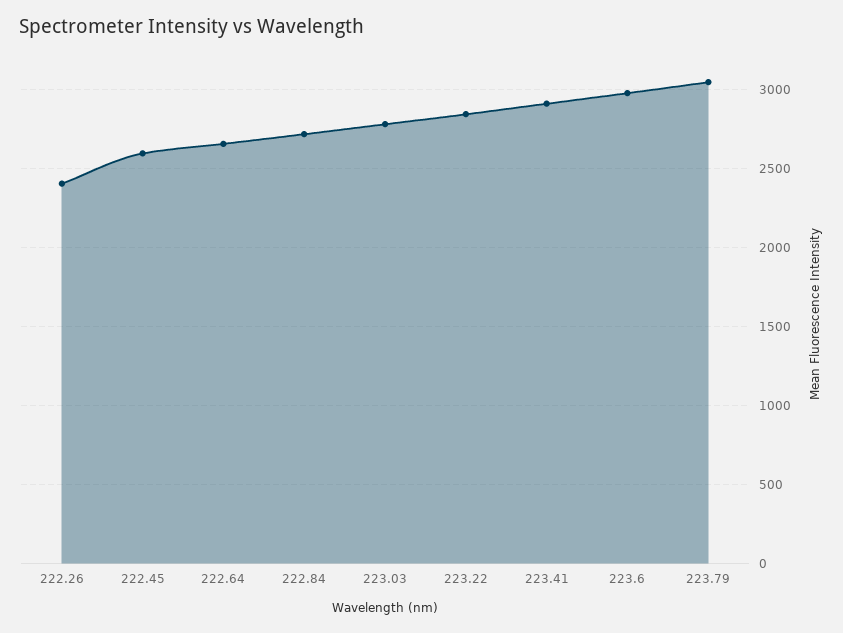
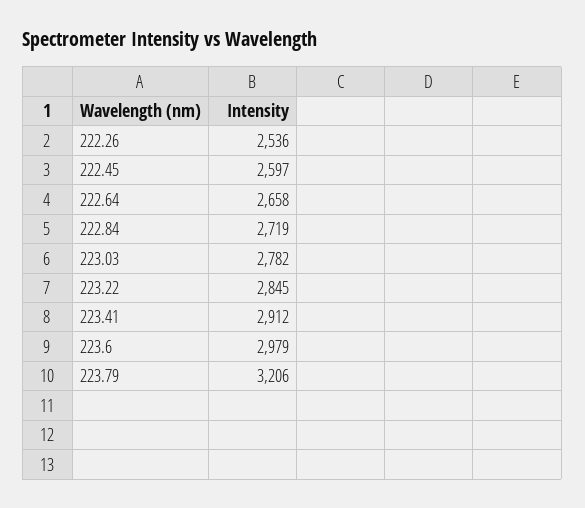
222.26: 2400 -> 2536
223.79: 3050 -> 3206

